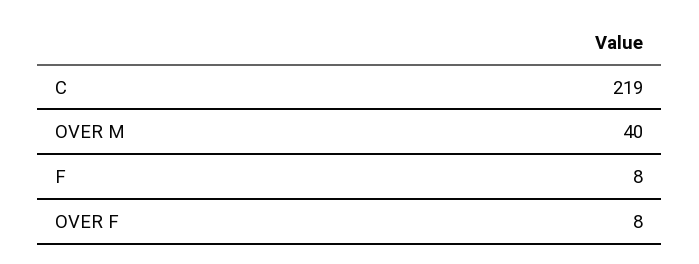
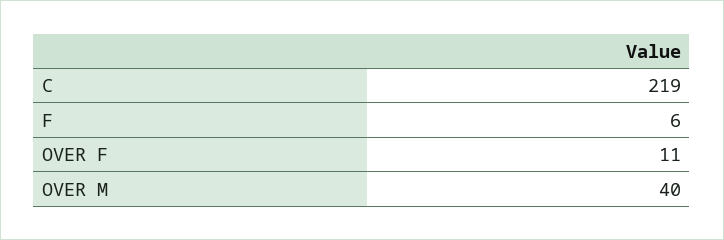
F: 8 -> 6
OVER F: 8 -> 11

